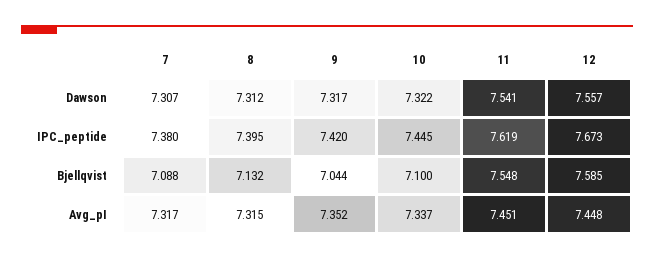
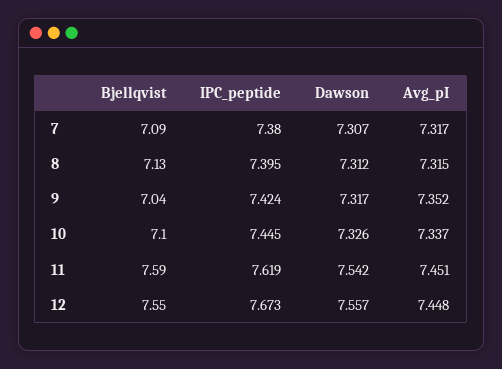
10, Dawson: 7.322 -> 7.326
11, Dawson: 7.541 -> 7.542
9, IPC_peptide: 7.42 -> 7.424
11, Bjellqvist: 7.548 -> 7.59
12, Bjellqvist: 7.585 -> 7.55

